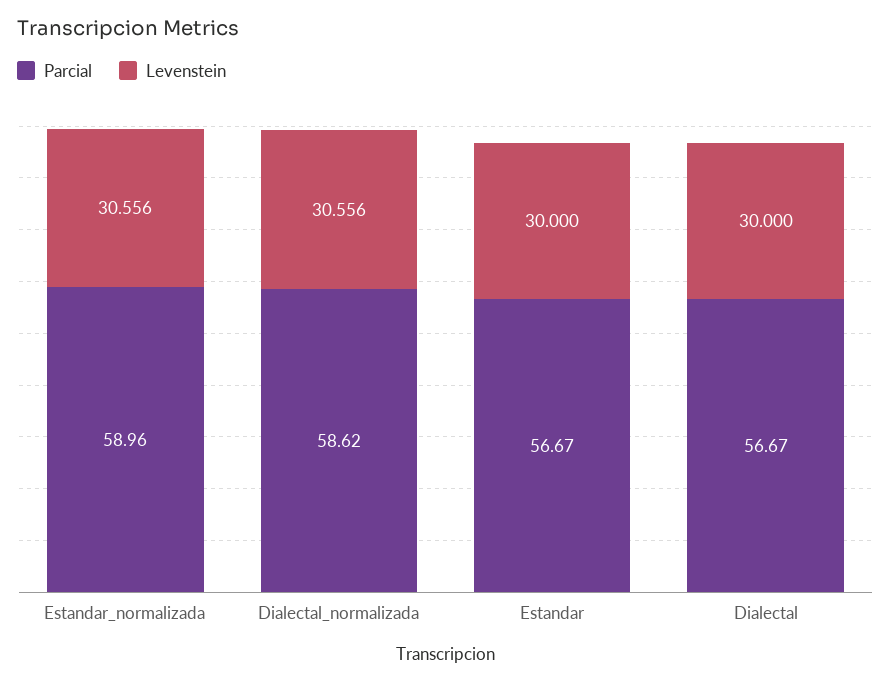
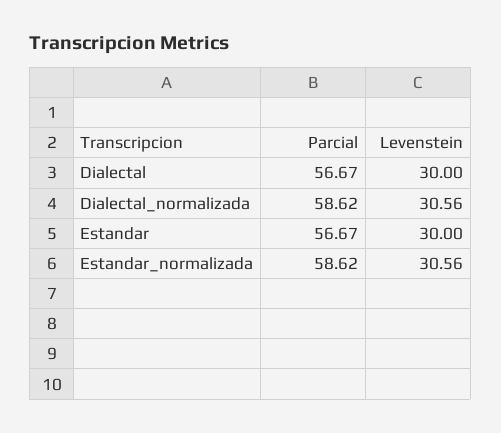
Parcial, Estandar_normalizada: 58.96 -> 58.62

